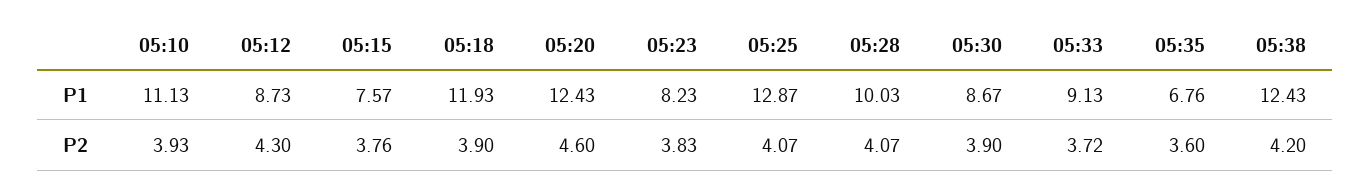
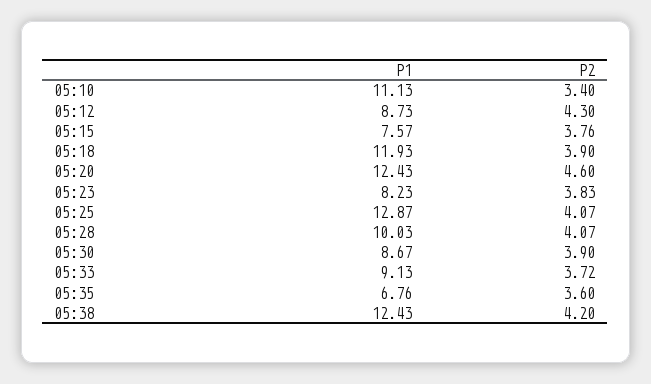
05:10, P2: 3.93 -> 3.4

